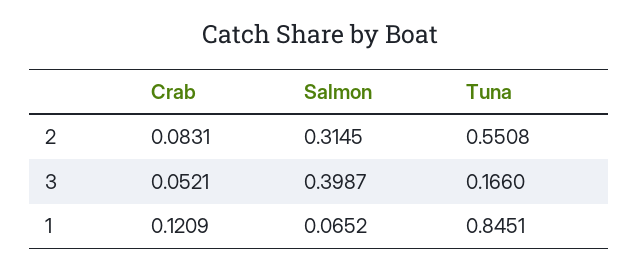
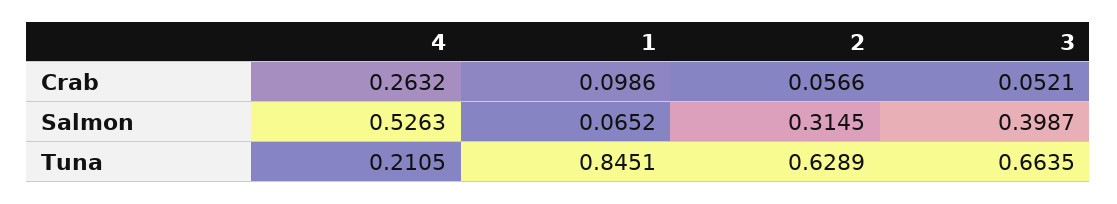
Crab, 2: 0.0831 -> 0.0566
Tuna, 2: 0.5508 -> 0.6289
Tuna, 3: 0.166 -> 0.6635
Crab, 1: 0.1209 -> 0.0986
Crab, 4: none -> 0.2632
Salmon, 4: none -> 0.5263
Tuna, 4: none -> 0.2105

